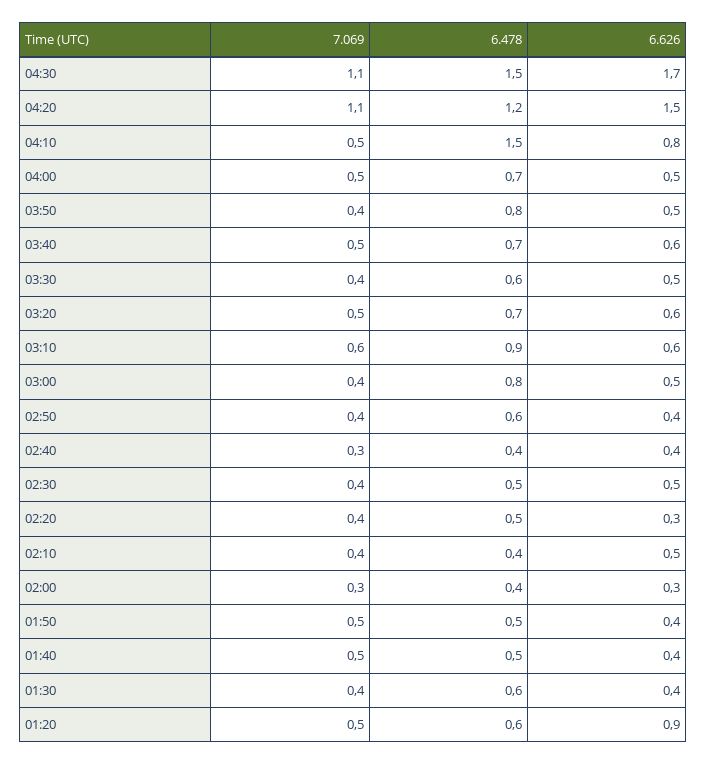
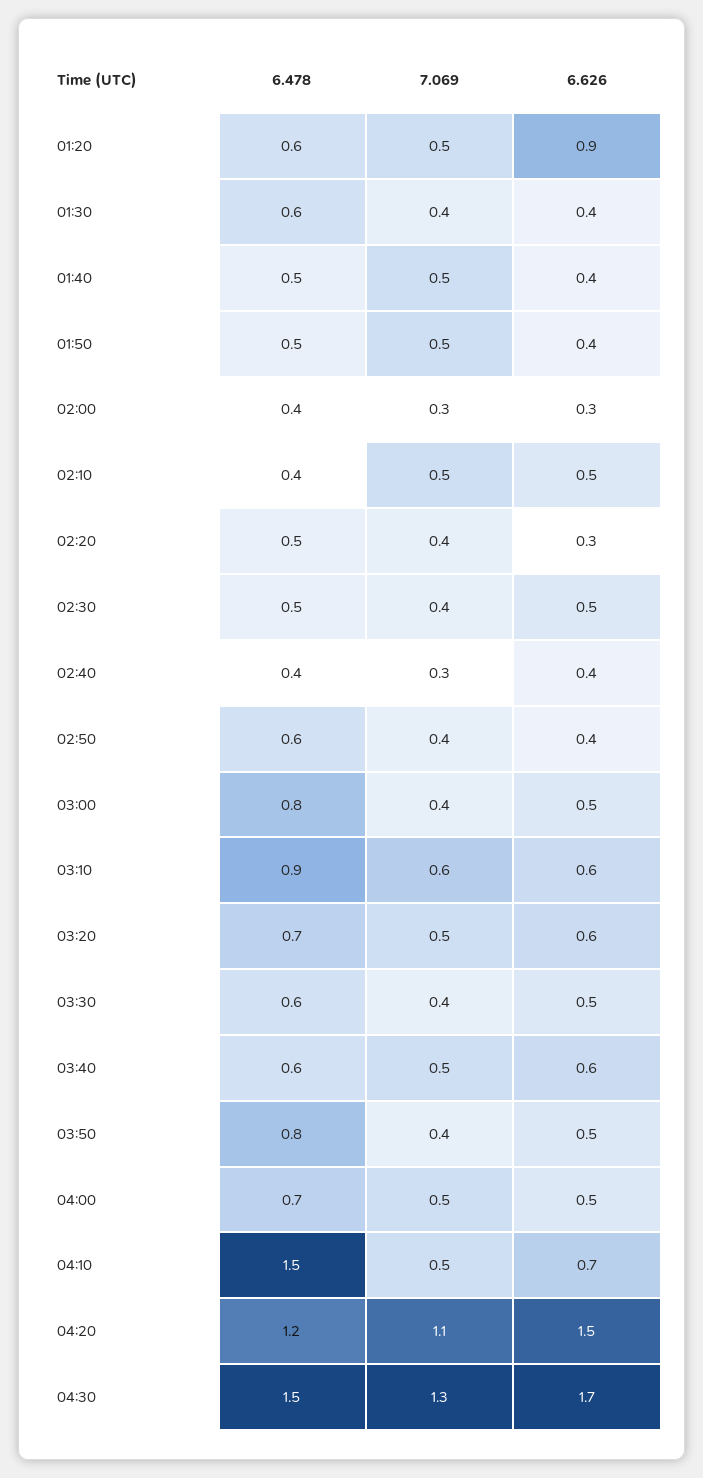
7.069, 04:30: 1.1 -> 1.3
6.626, 04:10: 0.8 -> 0.7
6.478, 03:40: 0.7 -> 0.6
7.069, 02:10: 0.4 -> 0.5

